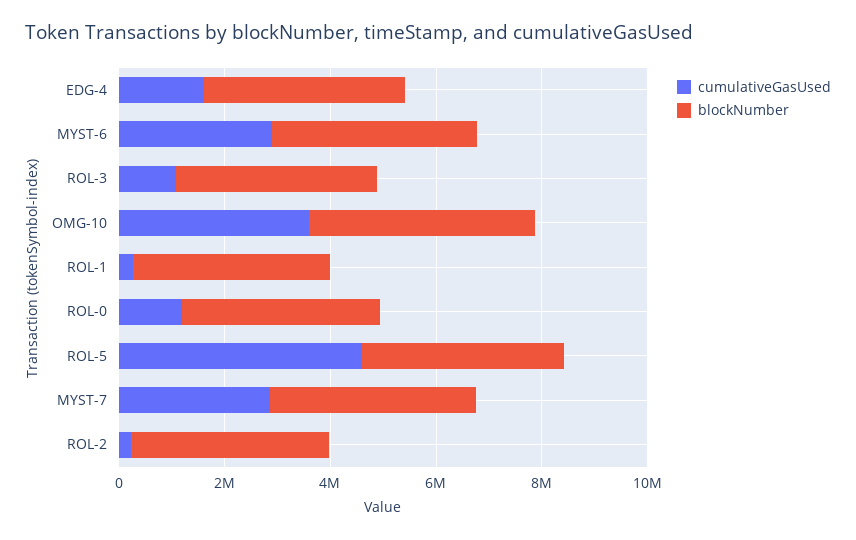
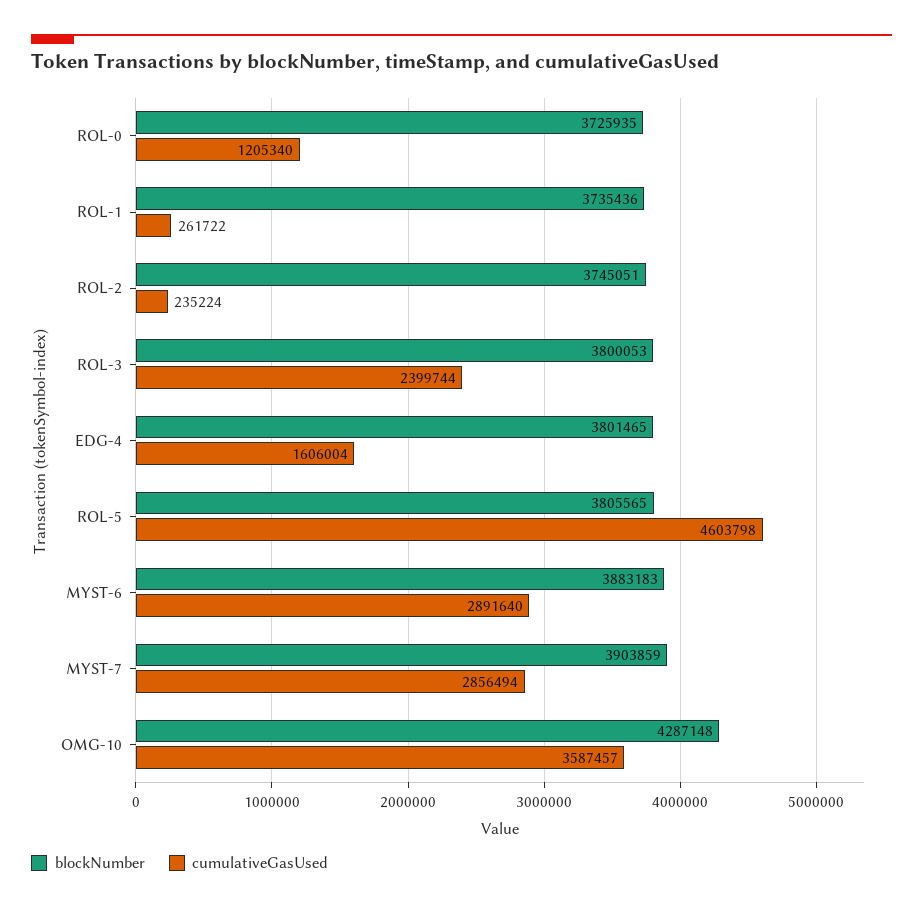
cumulativeGasUsed, ROL-3: 1000000 -> 2399744

